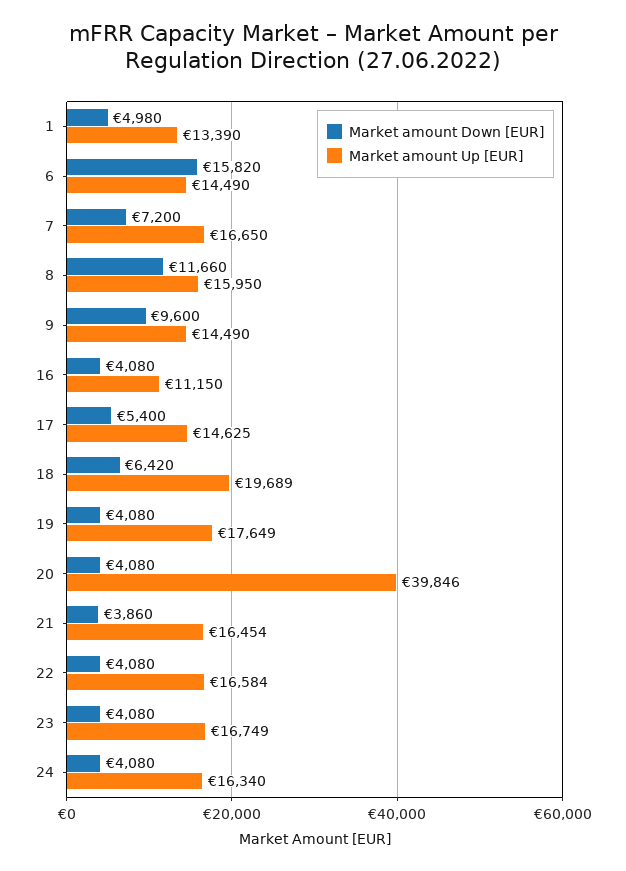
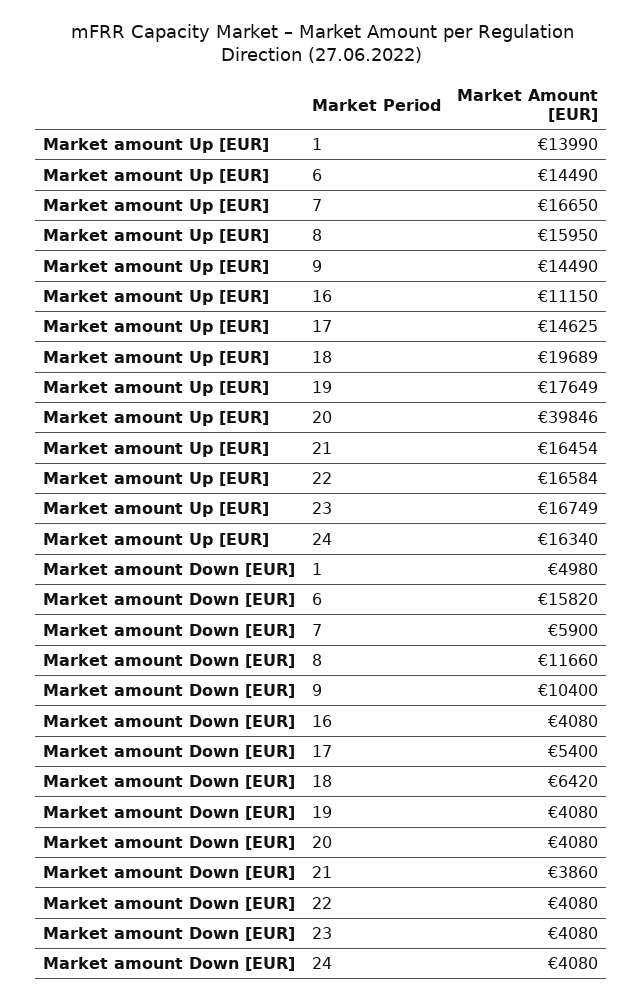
Market amount Up [EUR], 1: 13390 -> 13990
Market amount Down [EUR], 7: 7200 -> 5900
Market amount Down [EUR], 9: 9600 -> 10400

